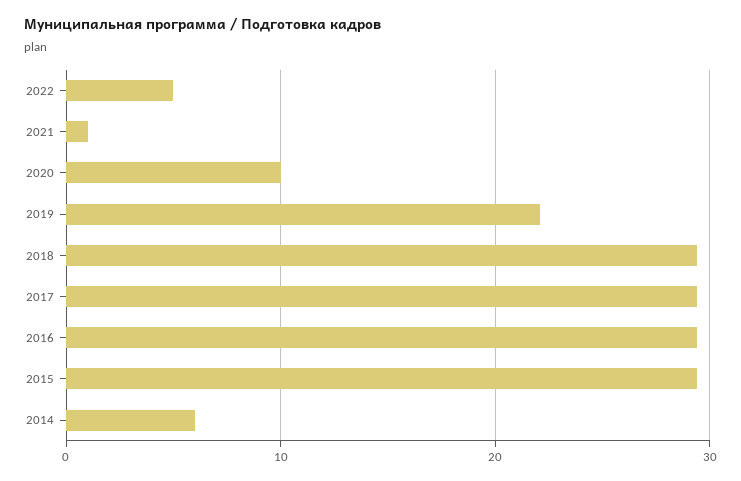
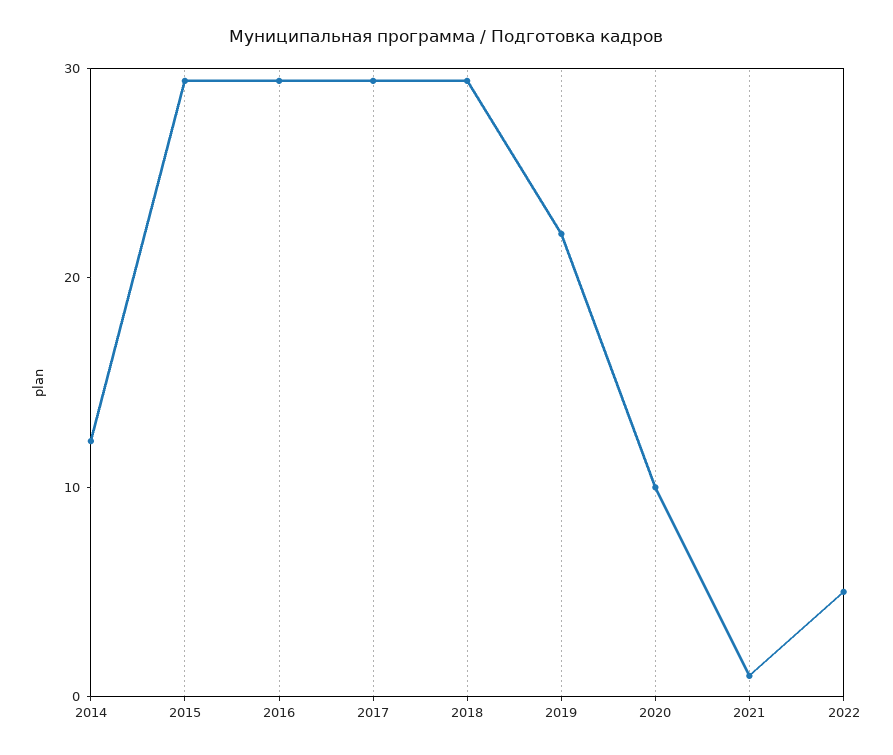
2014: 6 -> 12

